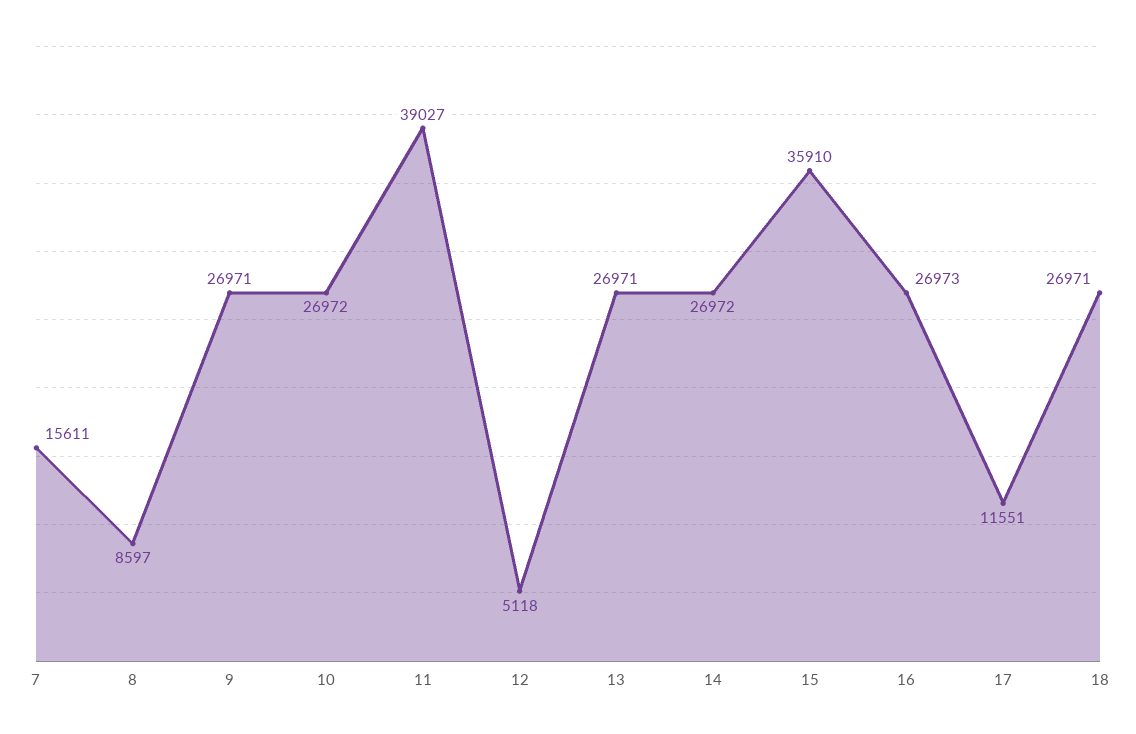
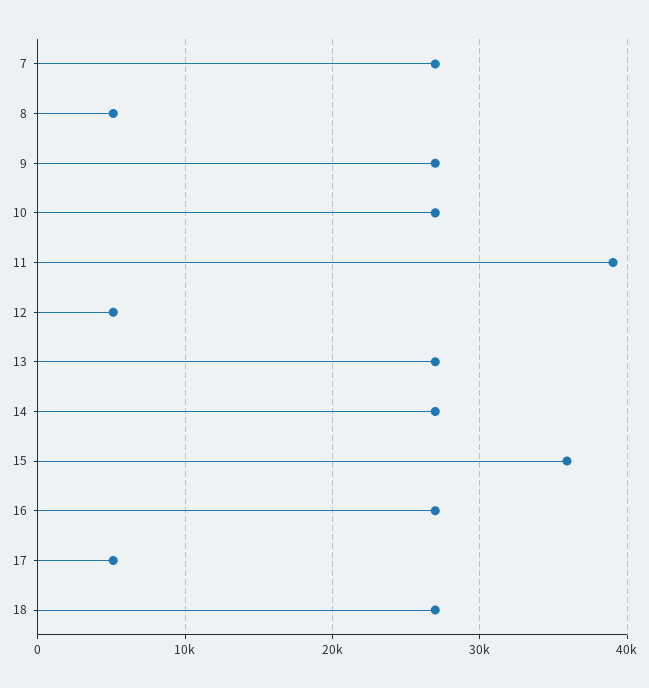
7: 15611 -> 27000
8: 8597 -> 5000
17: 11551 -> 5000

